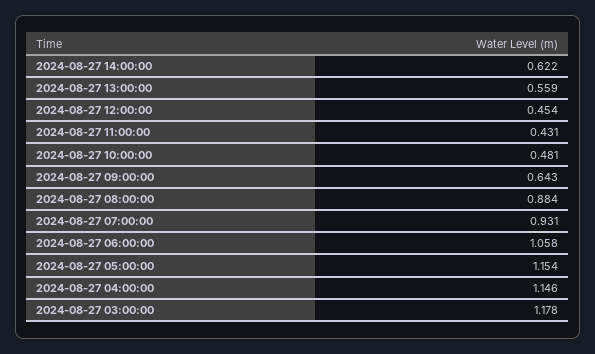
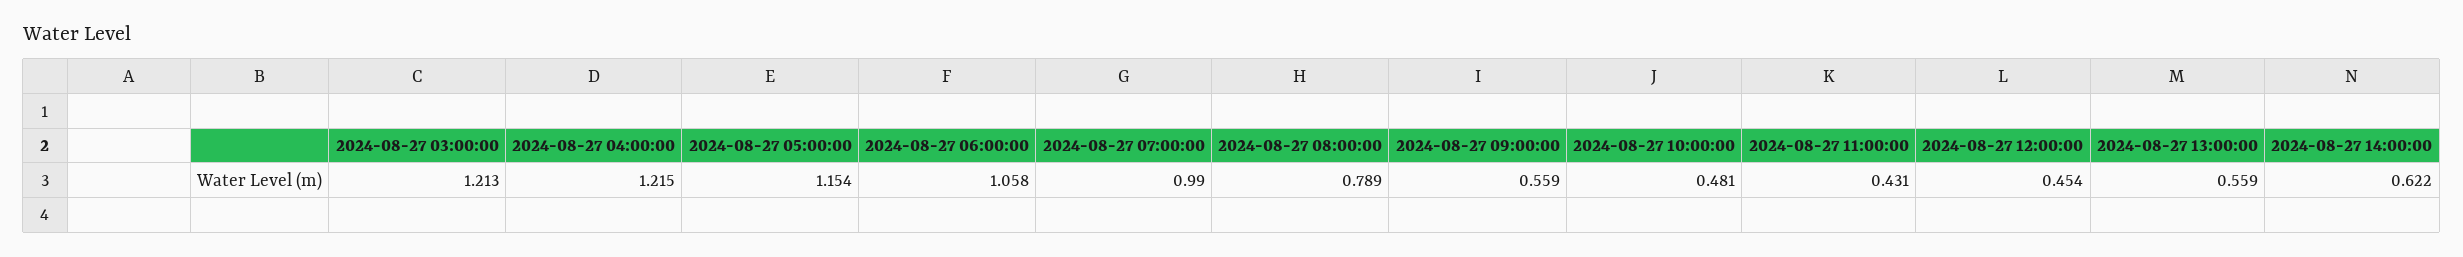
2024-08-27 09:00:00: 0.643 -> 0.559
2024-08-27 08:00:00: 0.884 -> 0.789
2024-08-27 07:00:00: 0.931 -> 0.99
2024-08-27 04:00:00: 1.146 -> 1.215
2024-08-27 03:00:00: 1.178 -> 1.213

